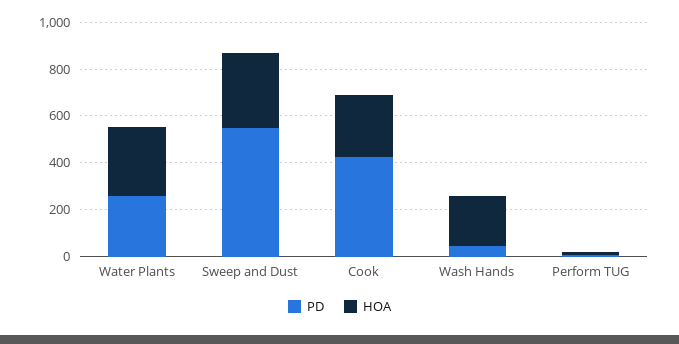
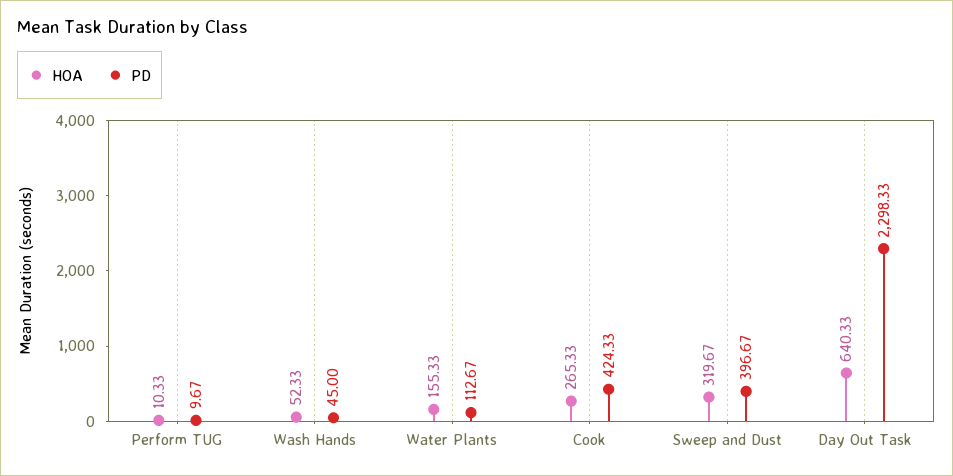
PD, Water Plants: 250 -> 112.67
HOA, Water Plants: 300 -> 155.33
PD, Sweep and Dust: 550 -> 396.67
HOA, Wash Hands: 200 -> 52.33
HOA, Day Out Task: none -> 640.33
PD, Day Out Task: none -> 2298.33

